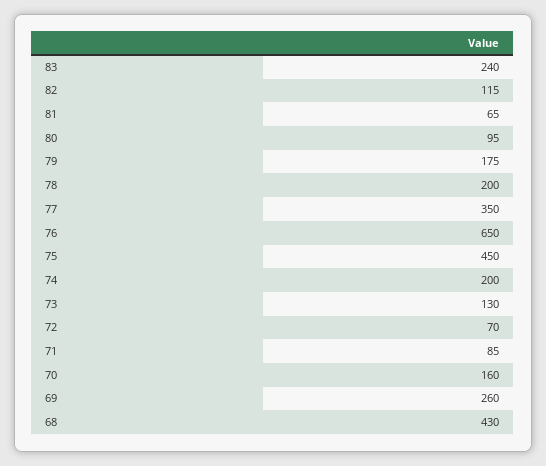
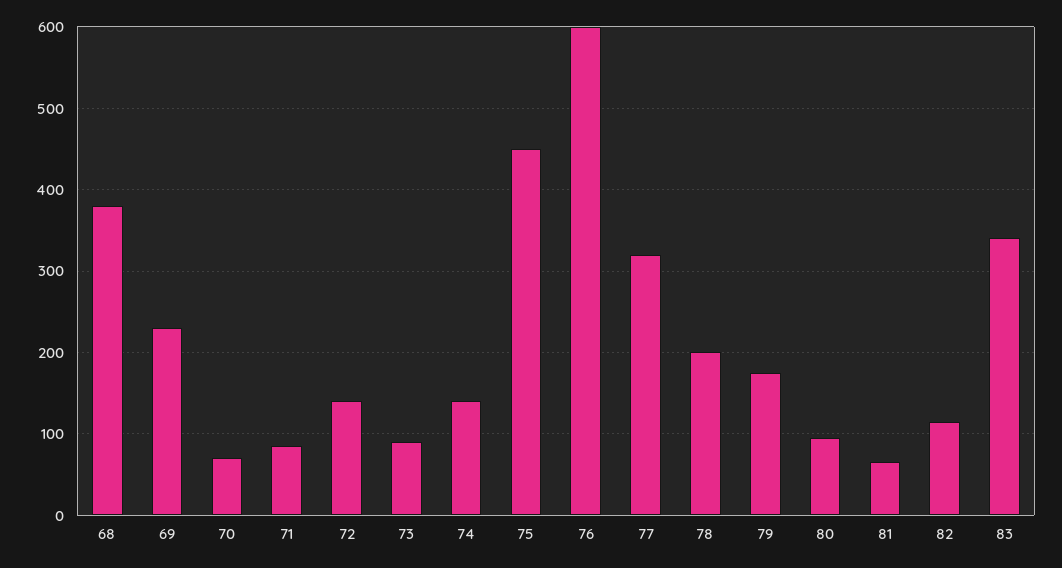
83: 240 -> 340
77: 350 -> 320
76: 650 -> 600
74: 200 -> 140
73: 130 -> 90
72: 70 -> 140
70: 160 -> 70
69: 260 -> 230
68: 430 -> 380

